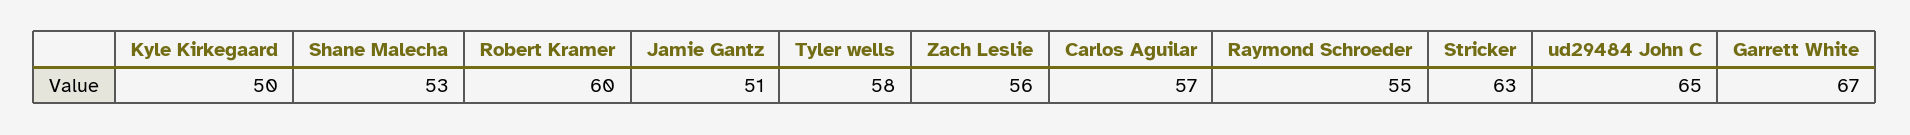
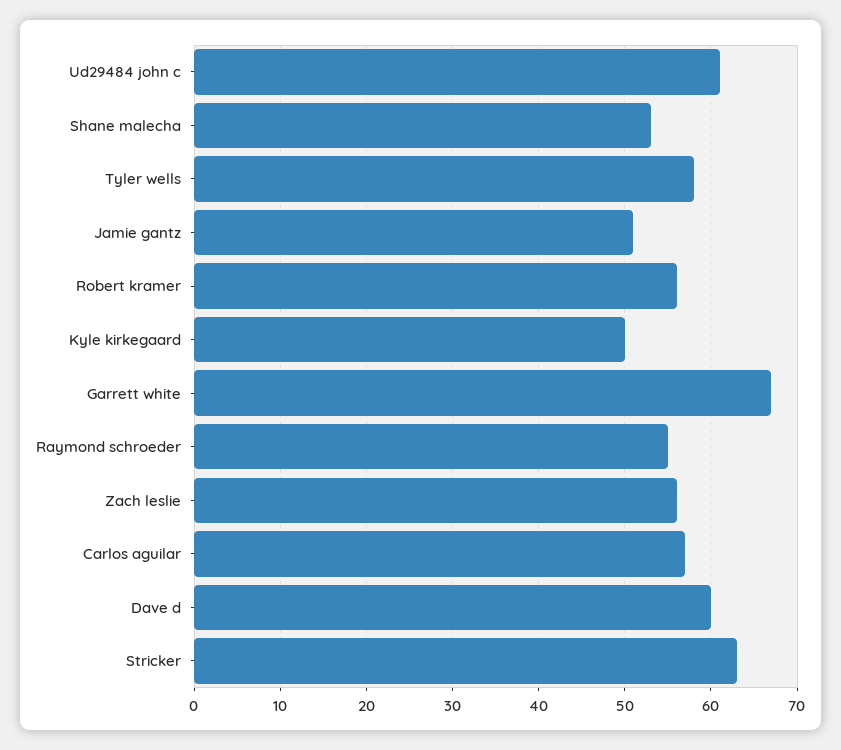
Robert Kramer: 60 -> 56
ud29484 John C: 65 -> 61
Dave d: none -> 60

